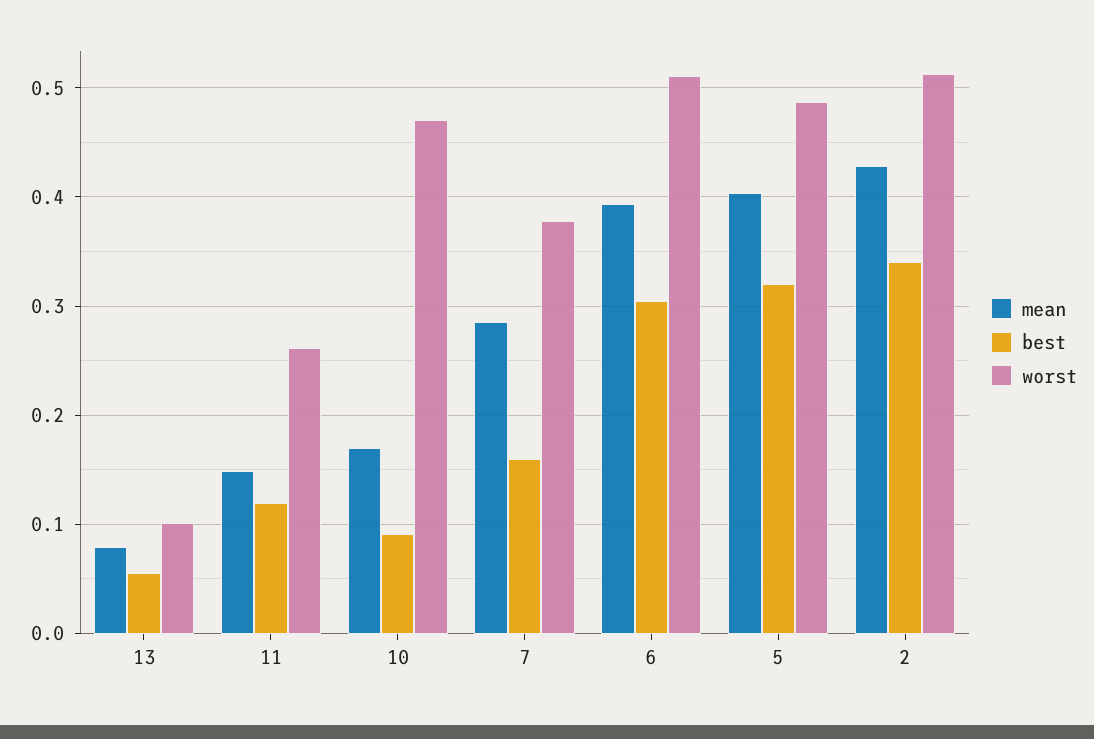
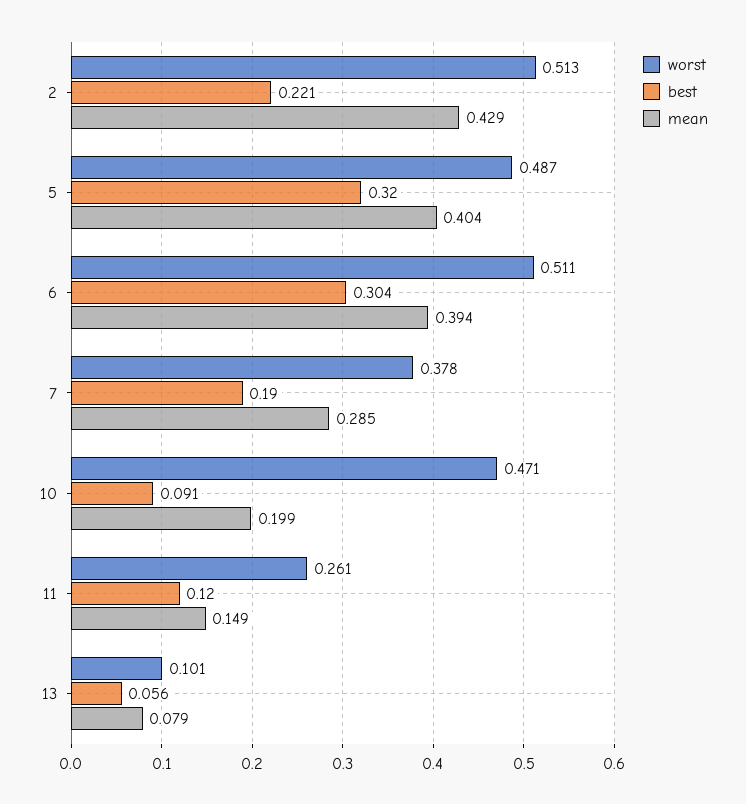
mean, 10: 0.17 -> 0.199
best, 7: 0.16 -> 0.19
best, 2: 0.34 -> 0.221

